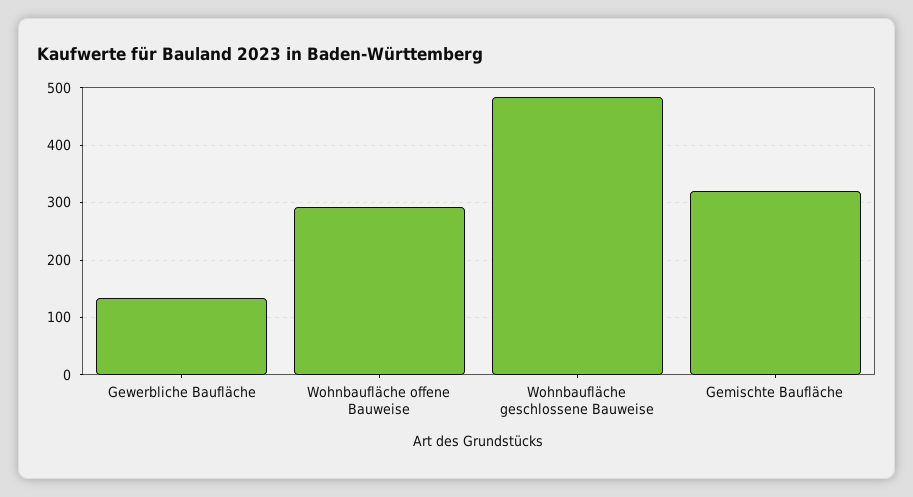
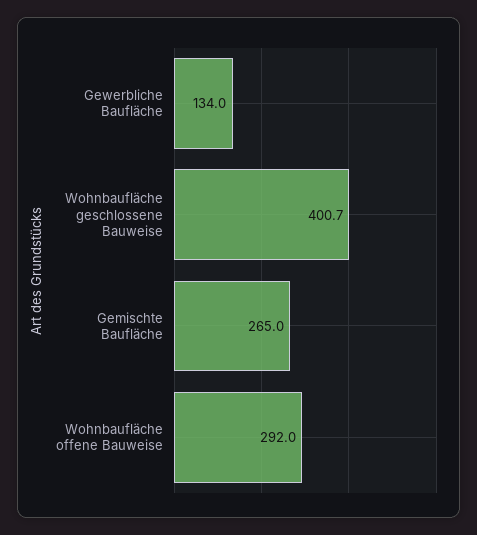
Wohnbaufläche geschlossene Bauweise: 480 -> 400.7
Gemischte Baufläche: 320 -> 265

